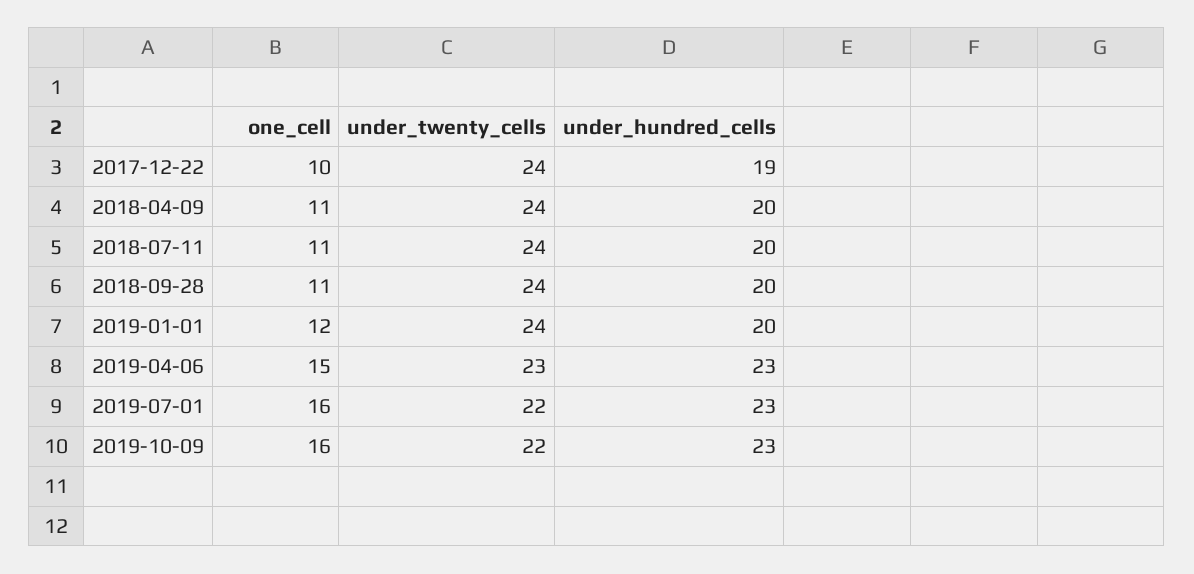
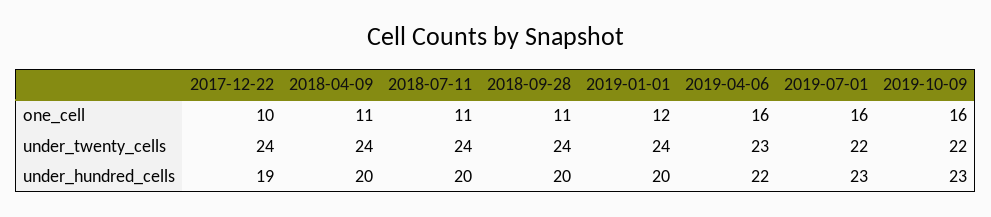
one_cell, 2019-04-06: 15 -> 16
under_hundred_cells, 2019-04-06: 23 -> 22

